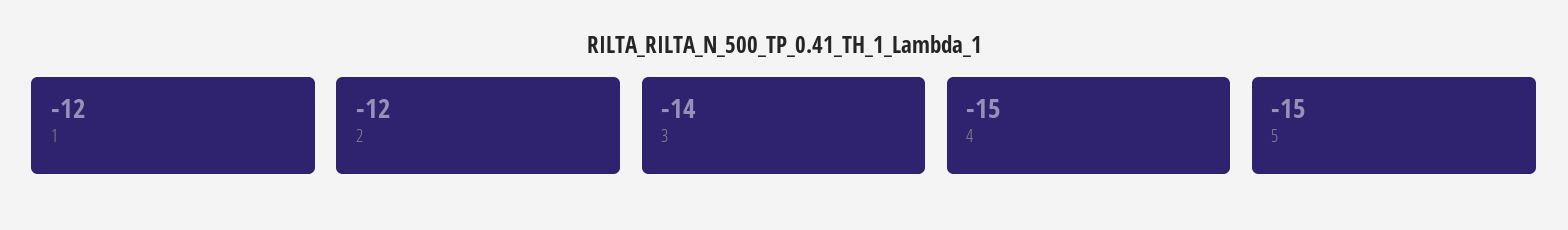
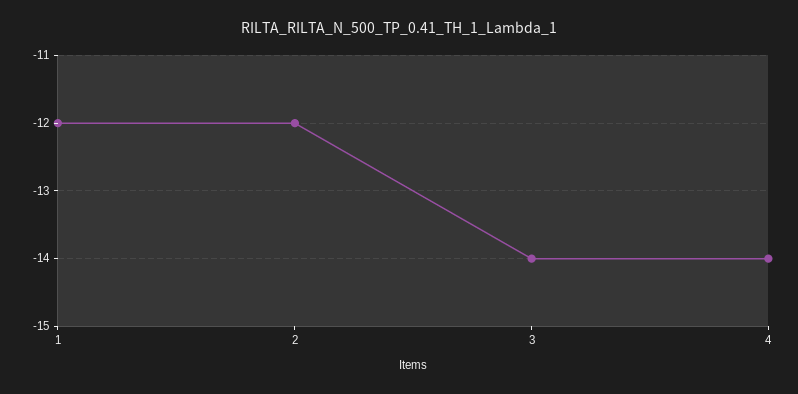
4: -15 -> -14
5: -15 -> none

